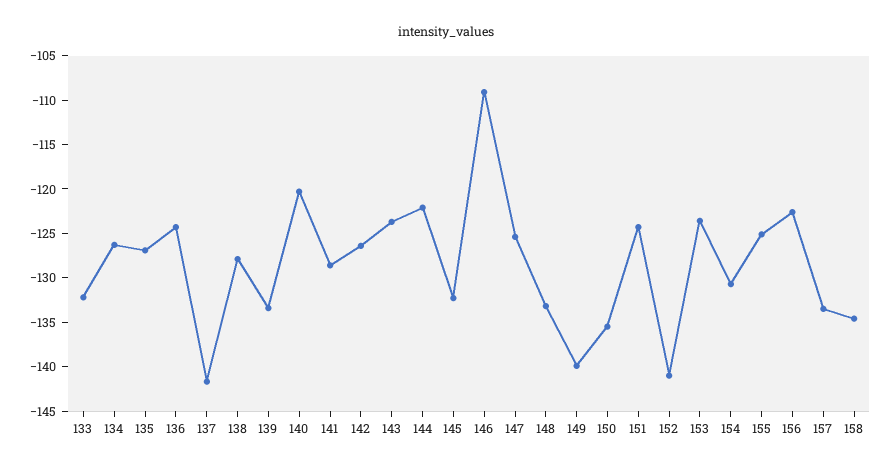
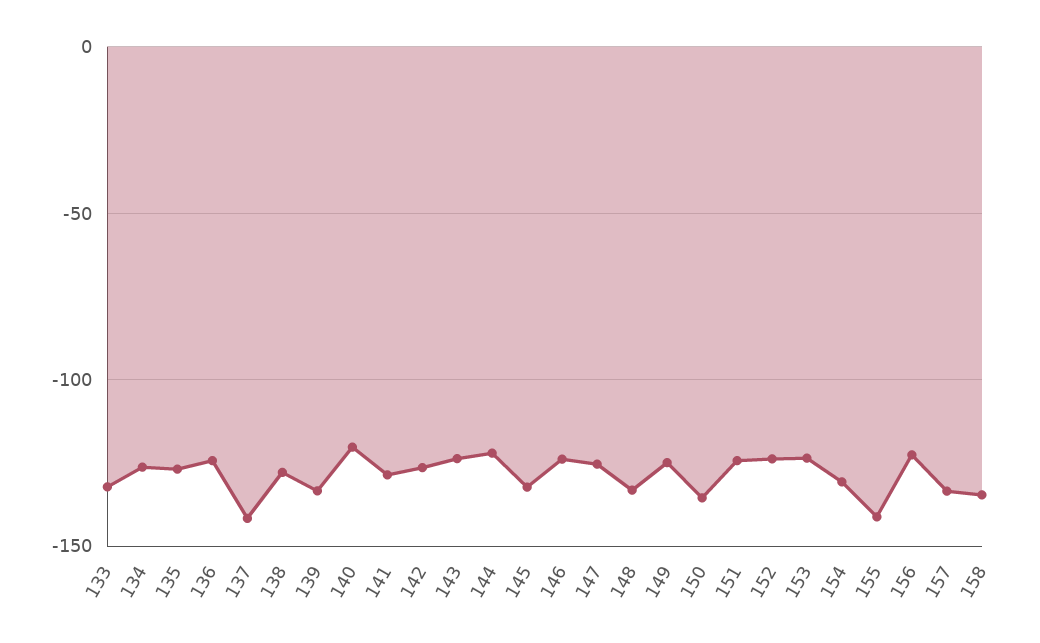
146: -109 -> -125
149: -140 -> -125
152: -141 -> -125
155: -125 -> -140

